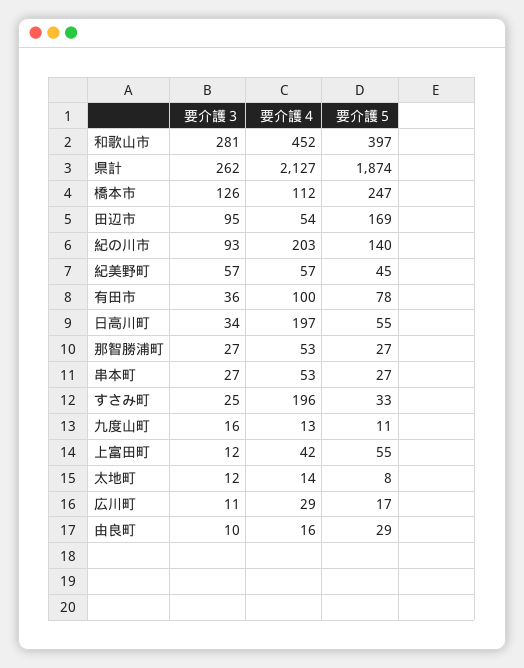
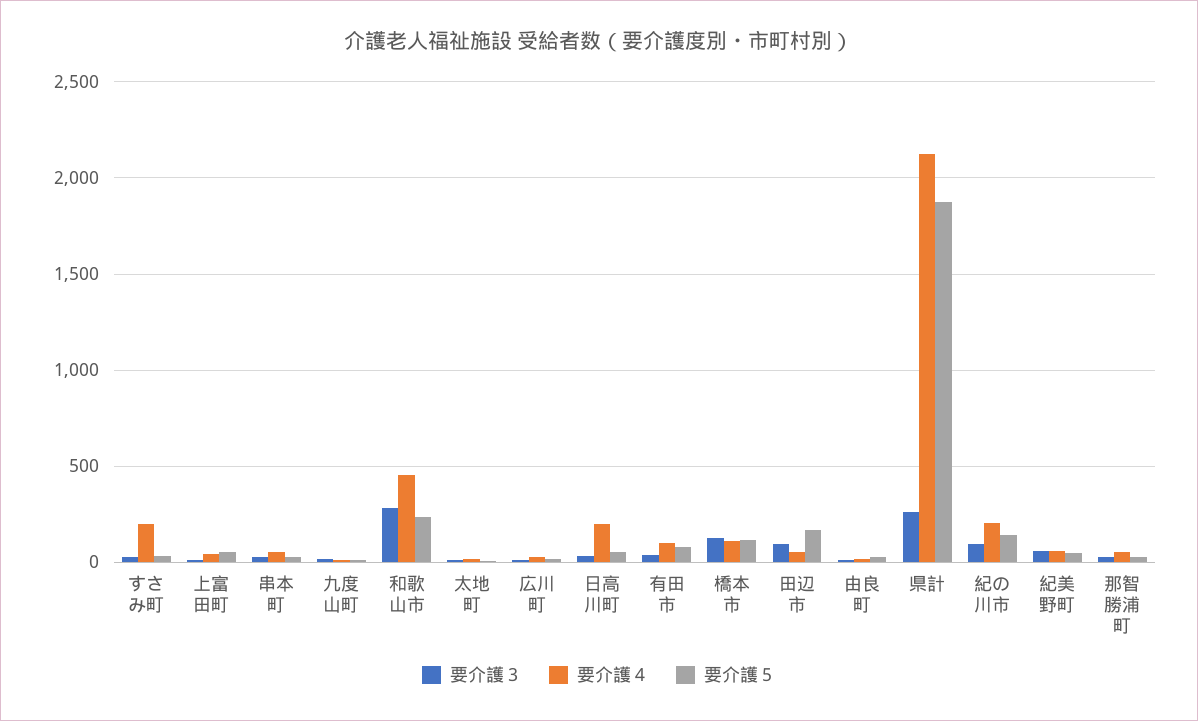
要介護５, 和歌山市: 397 -> 250
要介護５, 橋本市: 247 -> 100

